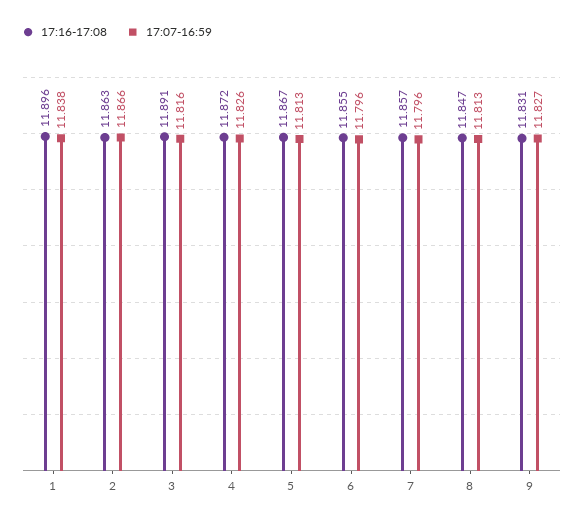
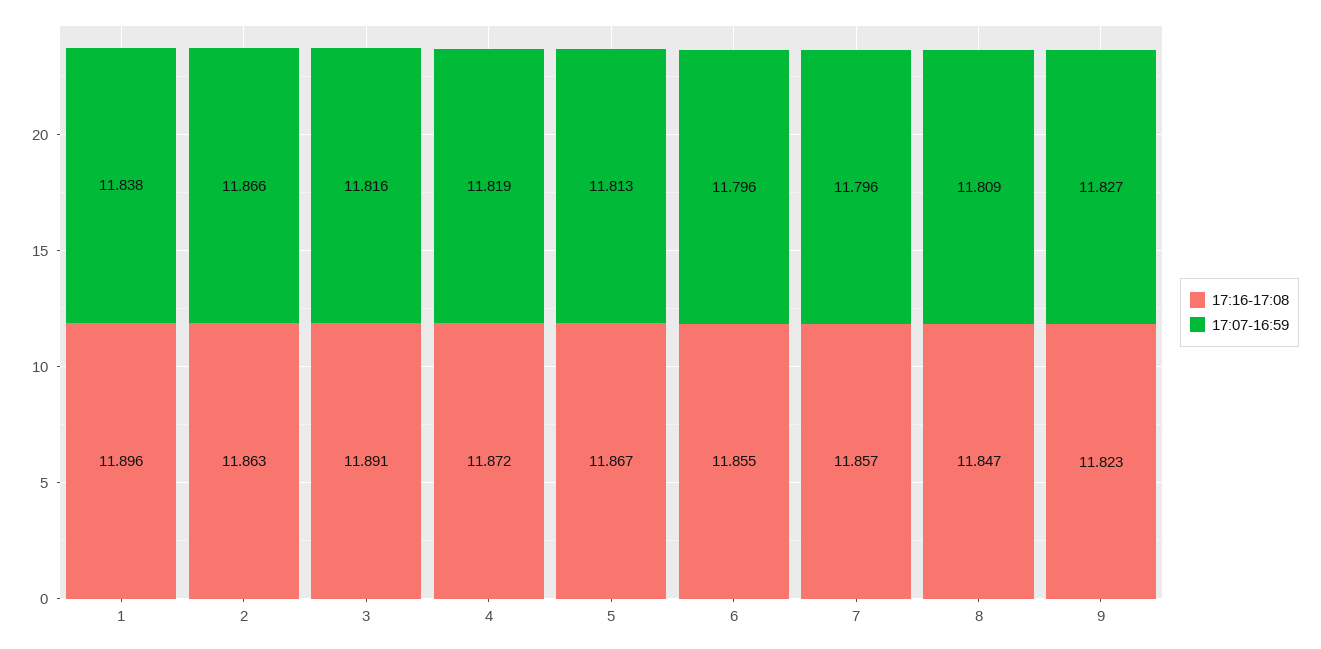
17:07-16:59, 4: 11.826 -> 11.819
17:07-16:59, 8: 11.813 -> 11.809
17:16-17:08, 9: 11.831 -> 11.823

